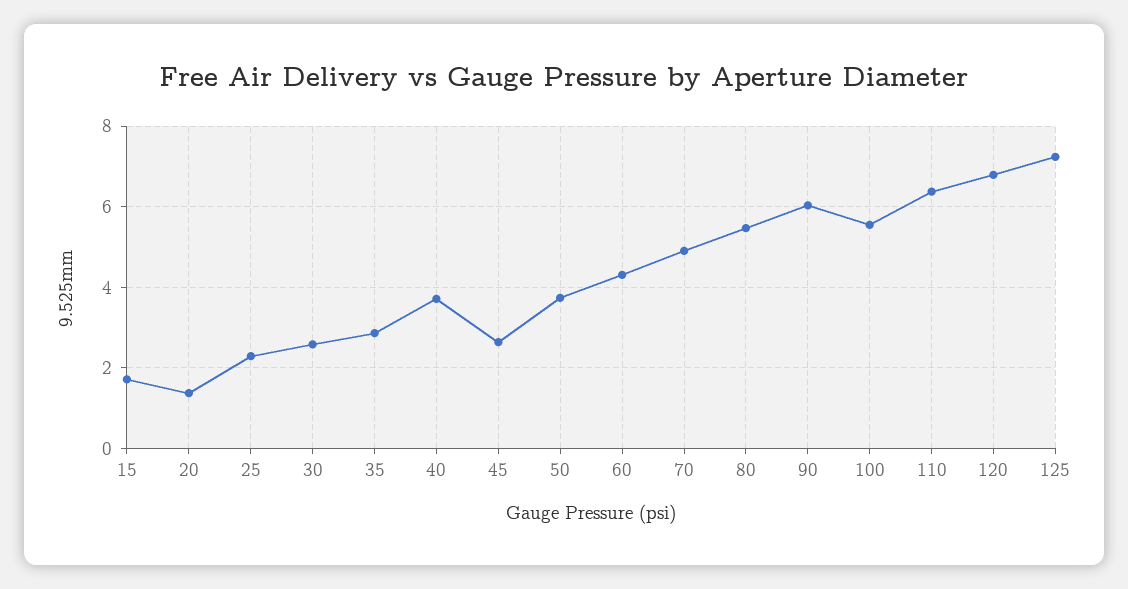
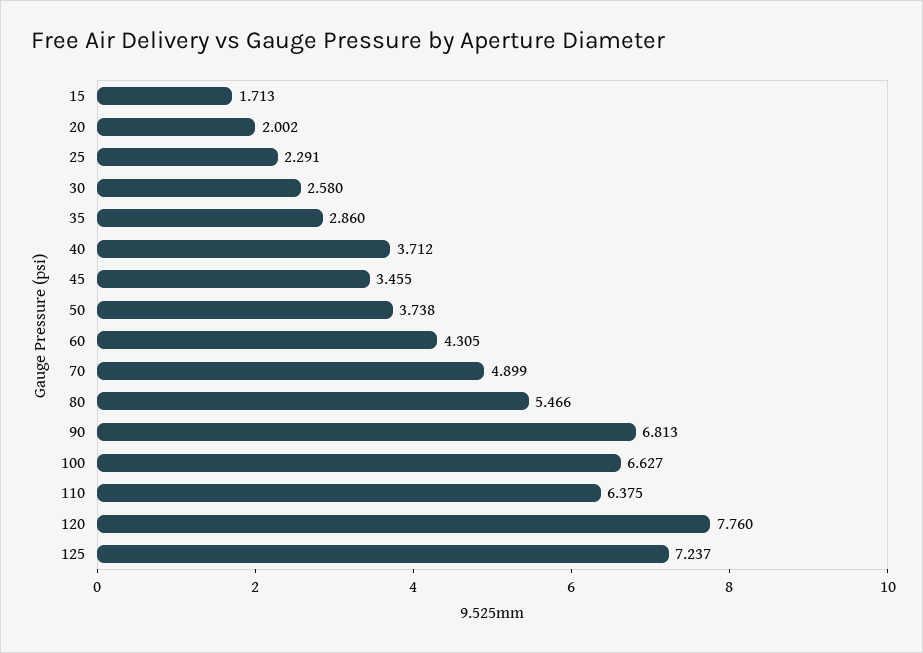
20: 1.4 -> 2.002
45: 2.6 -> 3.455
90: 6 -> 6.813
100: 5.6 -> 6.627
120: 6.8 -> 7.76

